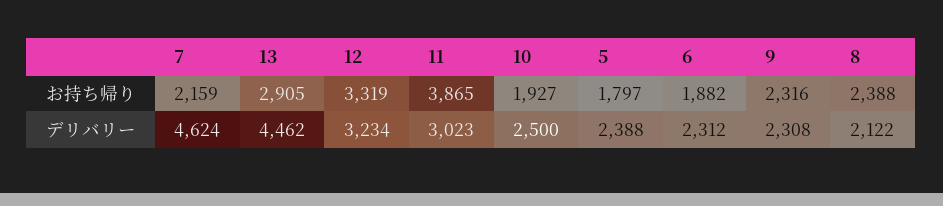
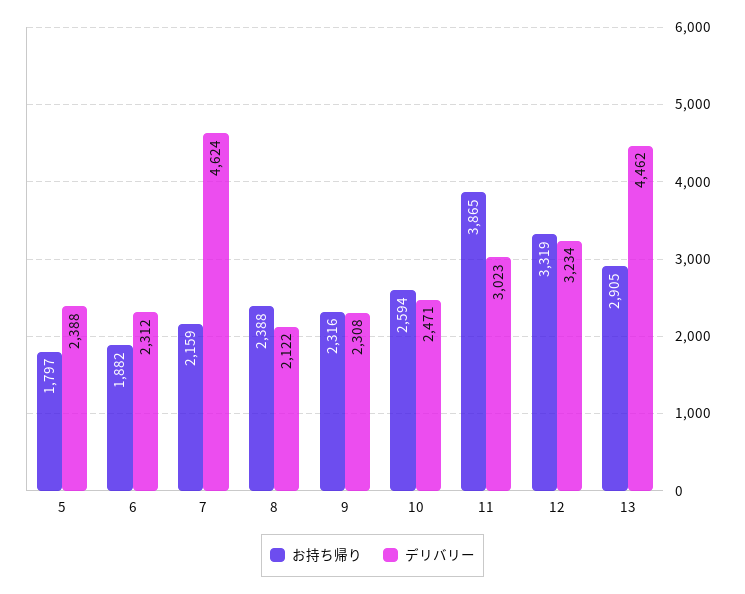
お持ち帰り, 10: 1927 -> 2594
デリバリー, 10: 2500 -> 2471

